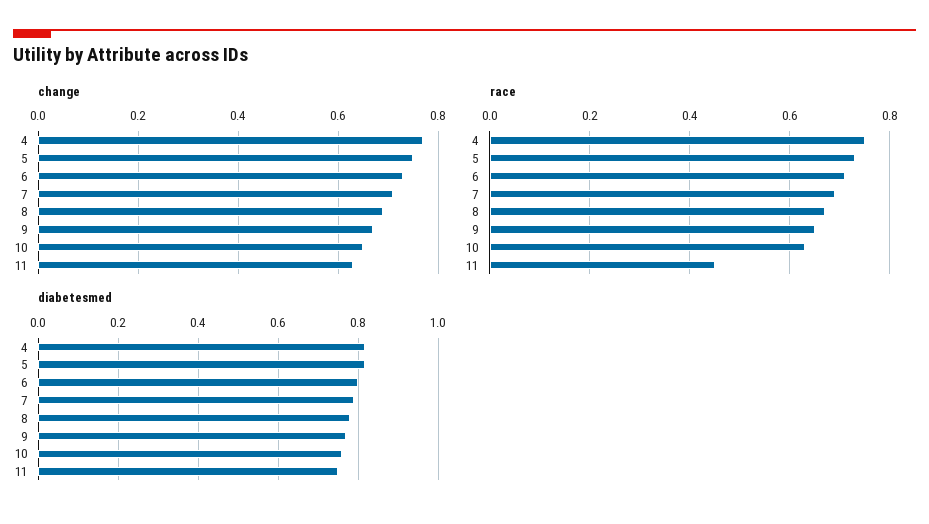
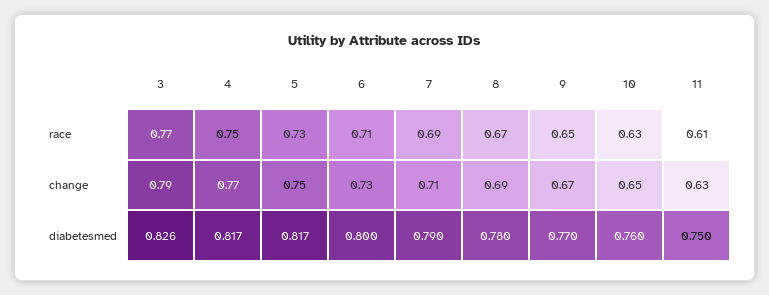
race, 11: 0.45 -> 0.61
race, 3: none -> 0.77
change, 3: none -> 0.79
diabetesmed, 3: none -> 0.826

